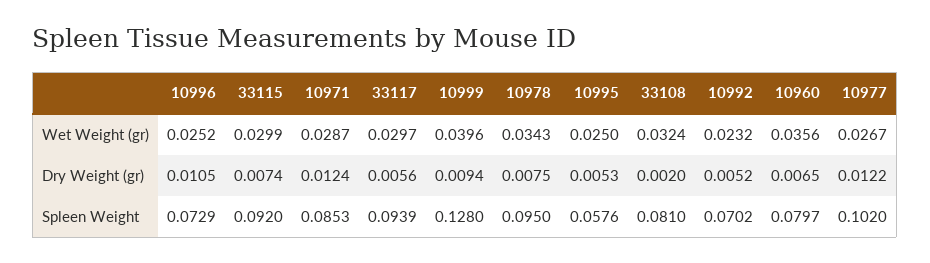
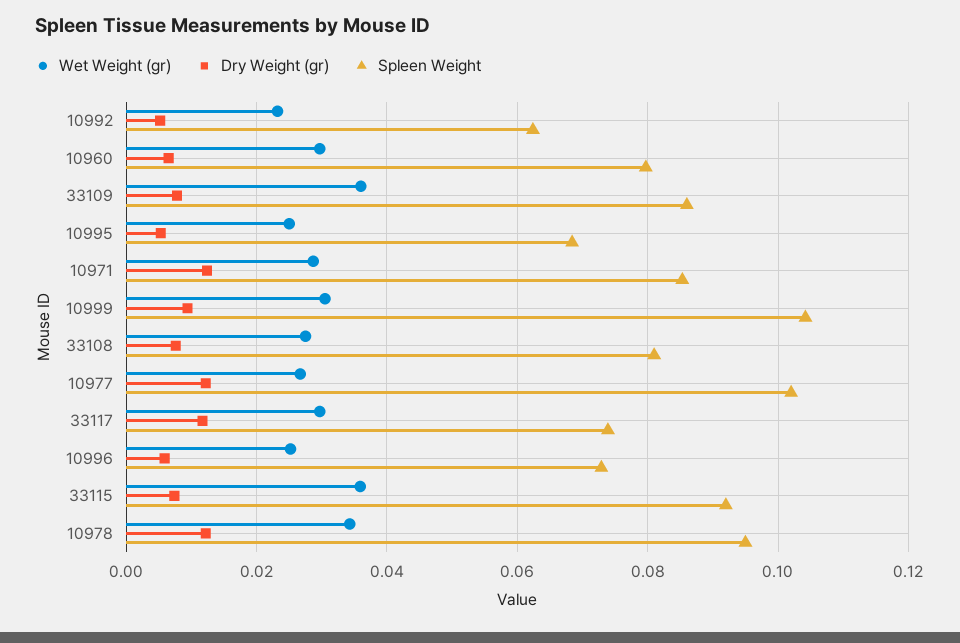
Wet Weight (gr), 33115: 0.0299 -> 0.036
Wet Weight (gr), 10999: 0.0396 -> 0.03
Wet Weight (gr), 33108: 0.0324 -> 0.028
Wet Weight (gr), 10960: 0.0356 -> 0.03
Dry Weight (gr), 10996: 0.0105 -> 0.006
Dry Weight (gr), 33117: 0.0056 -> 0.012
Dry Weight (gr), 10978: 0.0075 -> 0.012
Dry Weight (gr), 33108: 0.002 -> 0.008
Spleen Weight, 33117: 0.0939 -> 0.074
Spleen Weight, 10999: 0.128 -> 0.104
Spleen Weight, 10995: 0.0576 -> 0.068
Spleen Weight, 10992: 0.0702 -> 0.062
Wet Weight (gr), 33109: none -> 0.036
Dry Weight (gr), 33109: none -> 0.008
Spleen Weight, 33109: none -> 0.086

